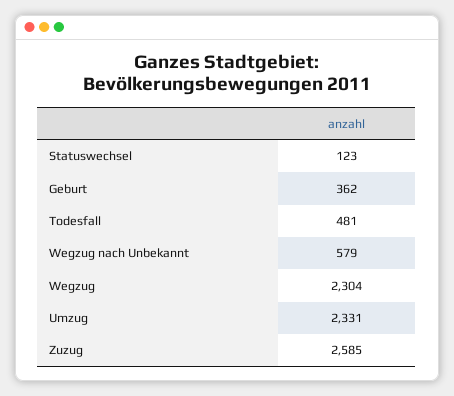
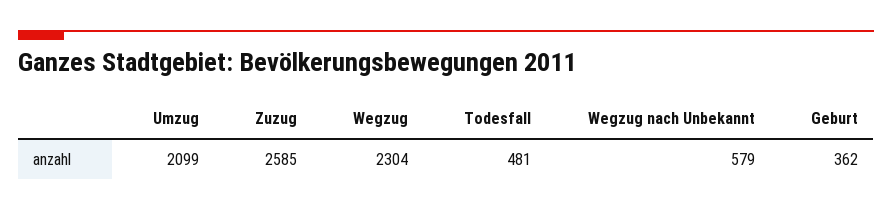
Statuswechsel: 123 -> none
Umzug: 2331 -> 2099

